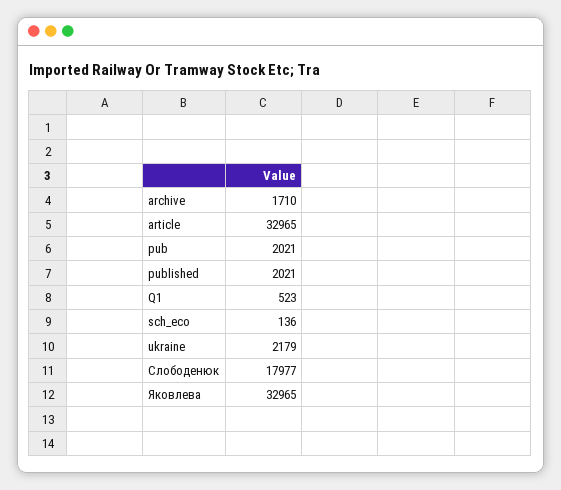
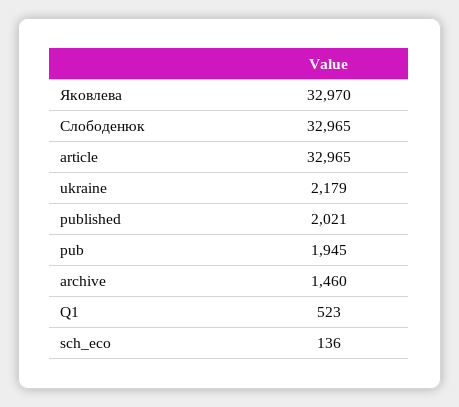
archive: 1710 -> 1460
pub: 2021 -> 1945
Слободенюк: 17977 -> 32965
Яковлева: 32965 -> 32970

